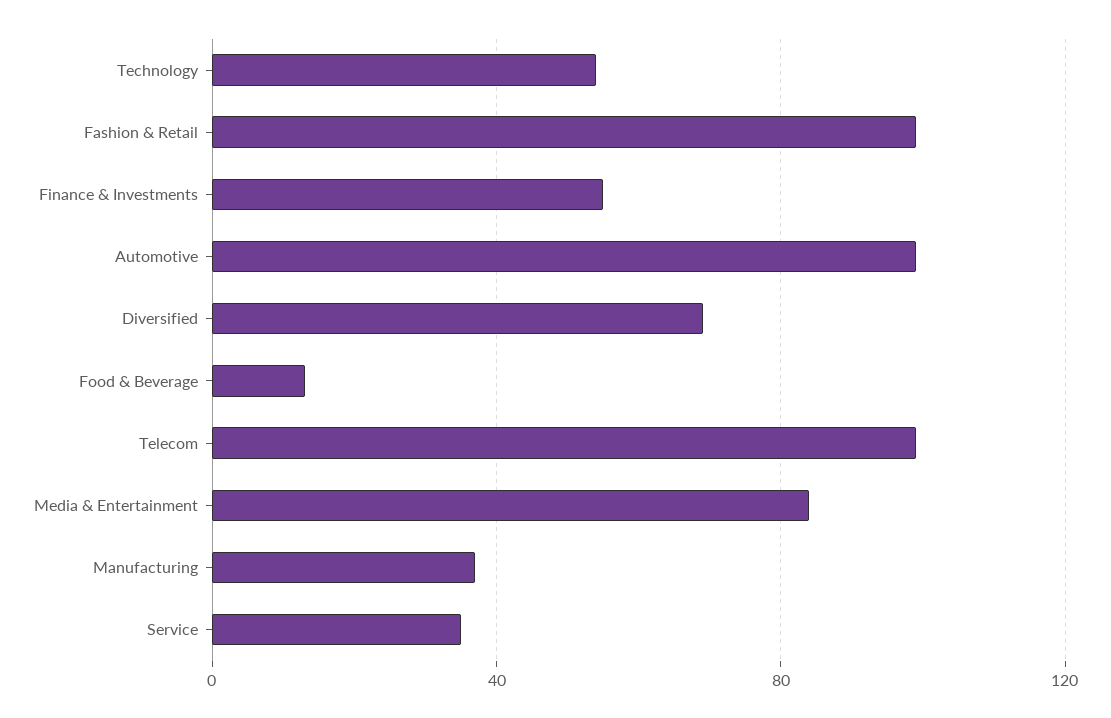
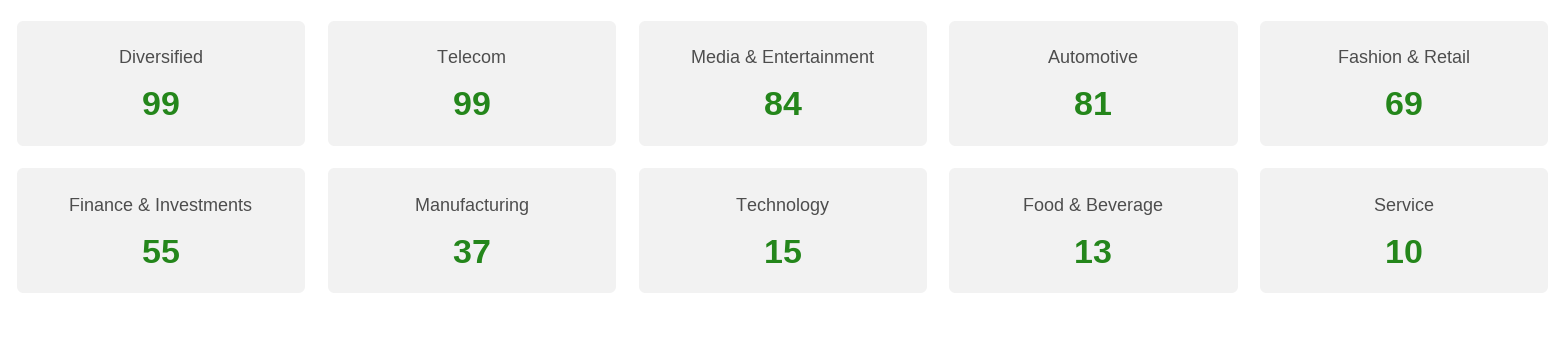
Technology: 55 -> 15
Fashion & Retail: 100 -> 69
Automotive: 100 -> 81
Diversified: 70 -> 99
Service: 35 -> 10

